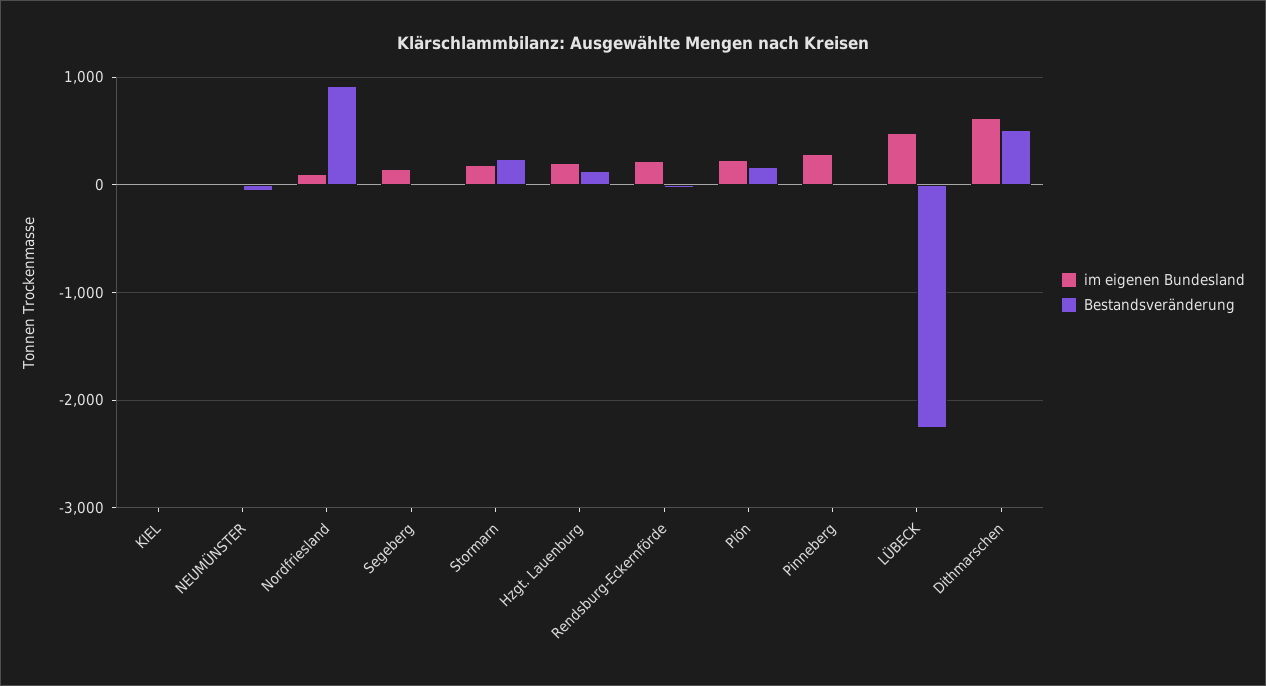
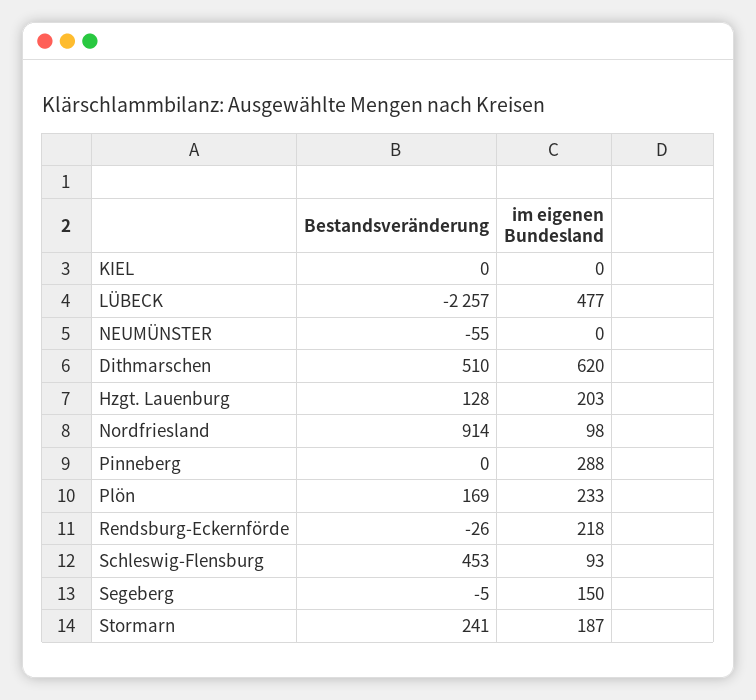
Bestandsveränderung, Schleswig-Flensburg: none -> 453
im eigenen Bundesland, Schleswig-Flensburg: none -> 93

